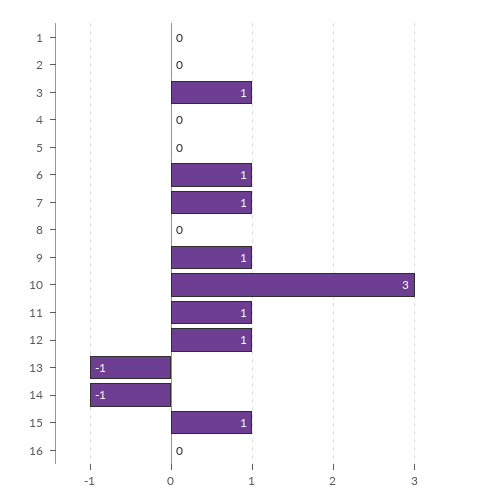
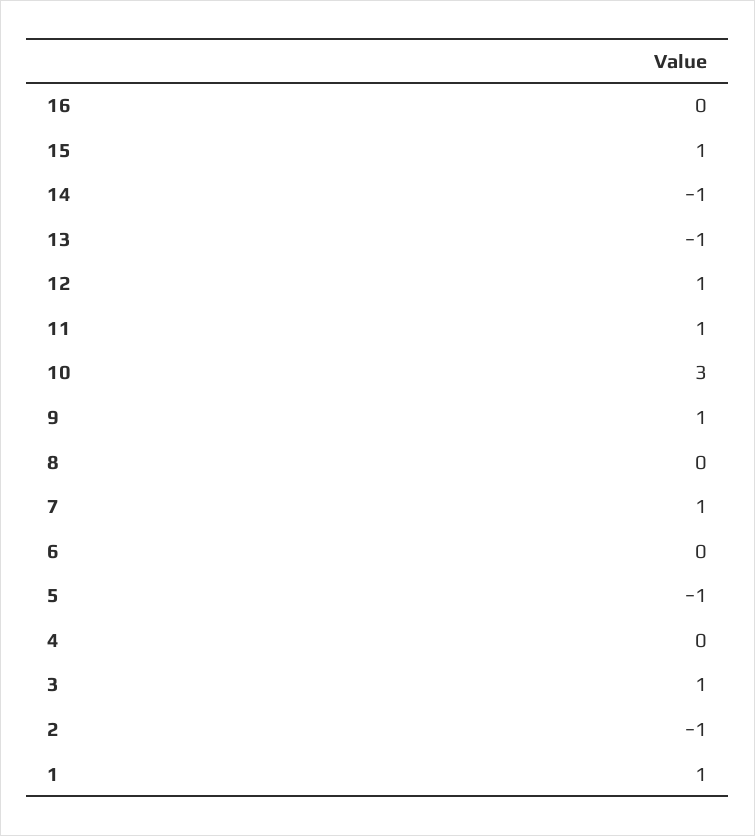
1: 0 -> 1
2: 0 -> -1
5: 0 -> -1
6: 1 -> 0

